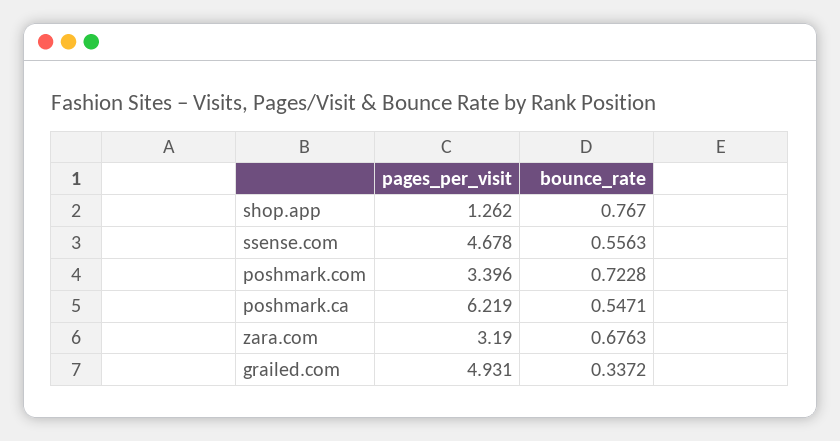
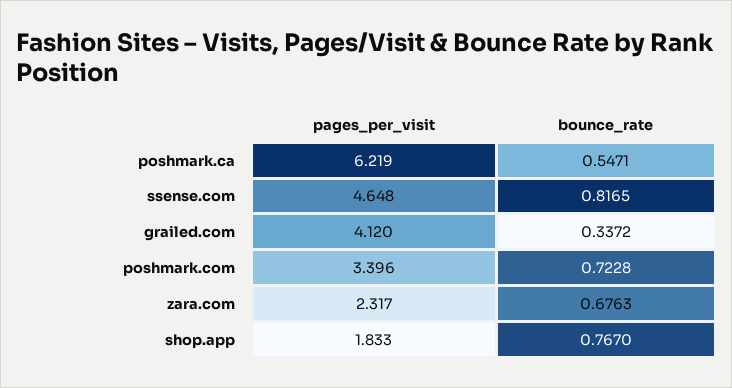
pages_per_visit, shop.app: 1.262 -> 1.833
pages_per_visit, ssense.com: 4.678 -> 4.648
bounce_rate, ssense.com: 0.5563 -> 0.8165
pages_per_visit, zara.com: 3.19 -> 2.317
pages_per_visit, grailed.com: 4.931 -> 4.12

